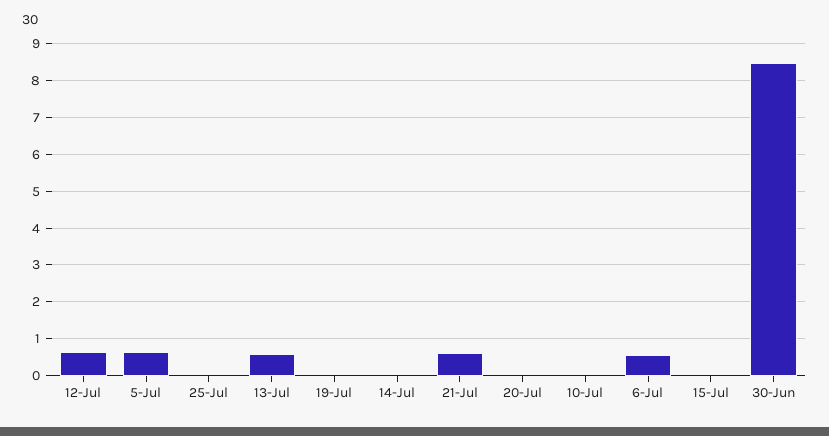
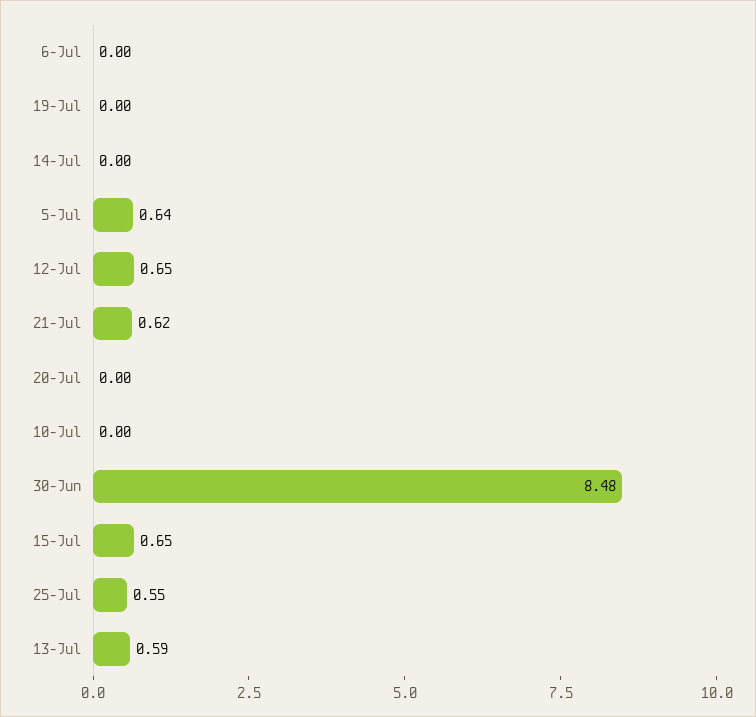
25-Jul: 0 -> 0.55
6-Jul: 0.6 -> 0
15-Jul: 0 -> 0.65

